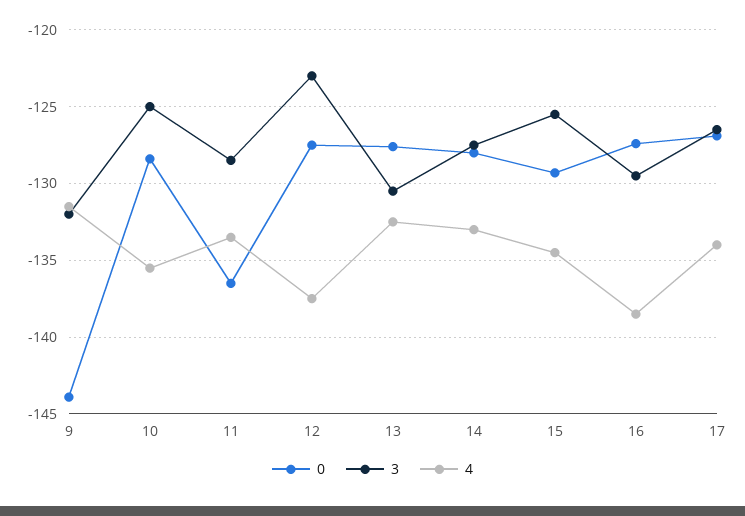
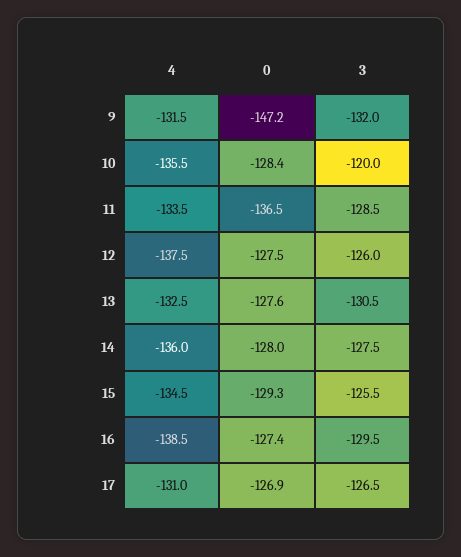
0, 9: -144 -> -147.2
3, 10: -125 -> -120
3, 12: -123 -> -126
4, 14: -133 -> -136
4, 17: -134 -> -131

